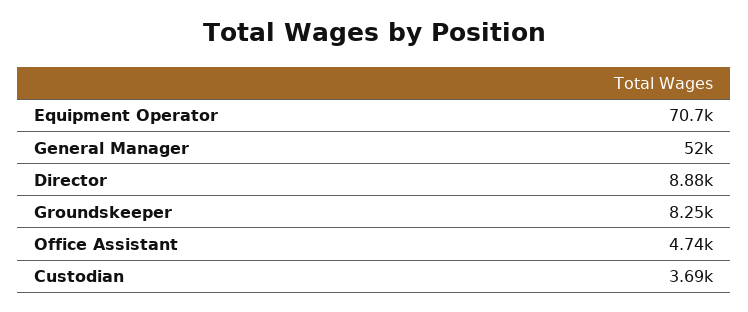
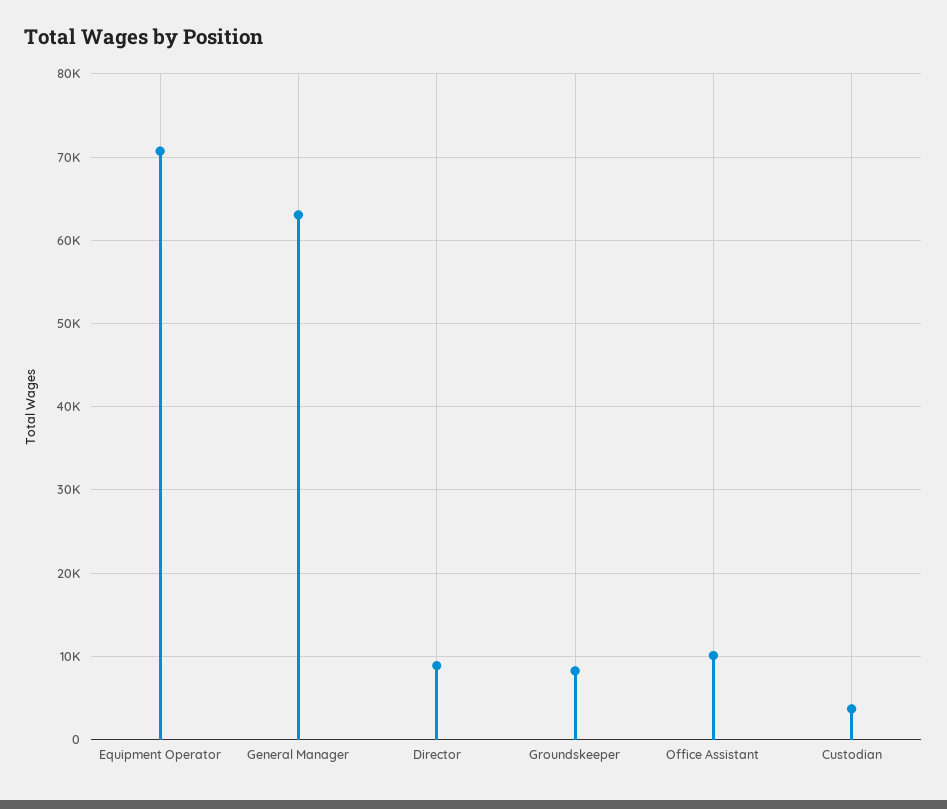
General Manager: 52000 -> 63000
Office Assistant: 4740 -> 10000

